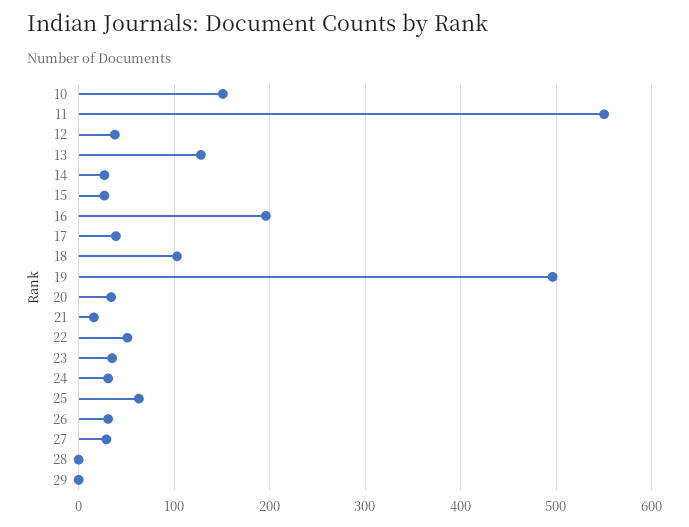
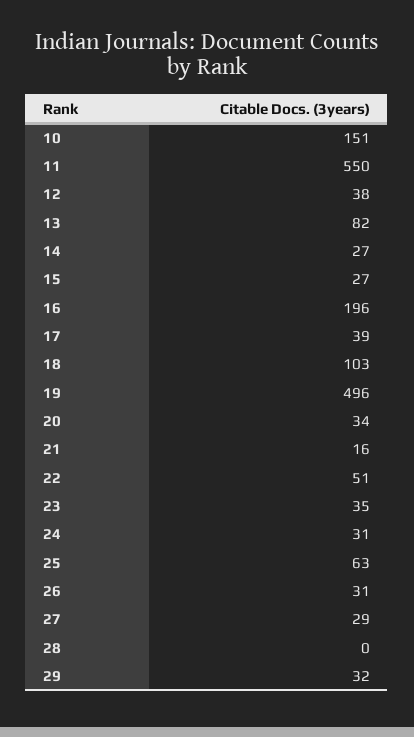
13: 130 -> 82
29: 0 -> 32

